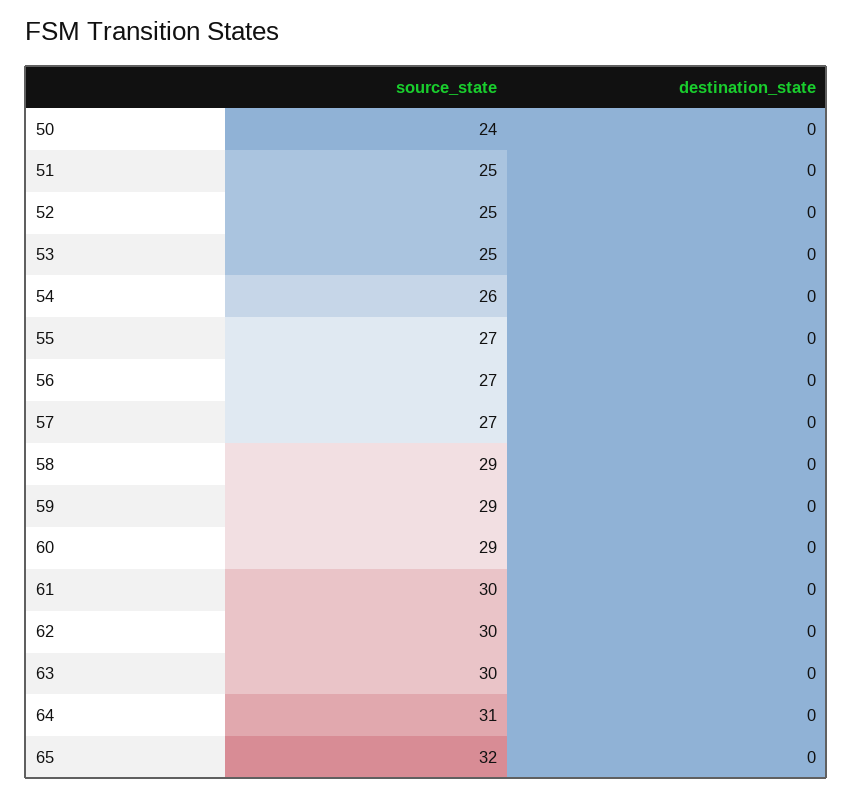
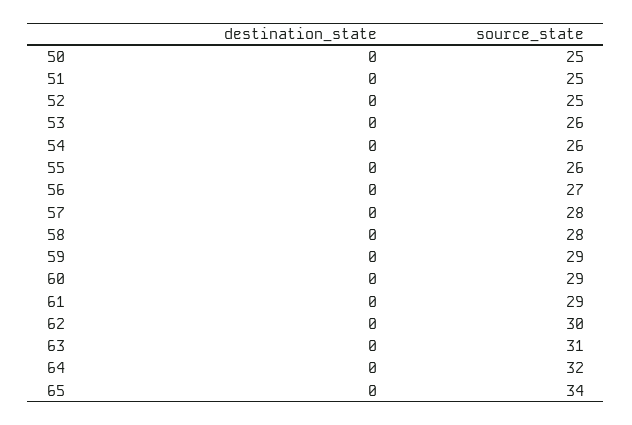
source_state, 50: 24 -> 25
source_state, 53: 25 -> 26
source_state, 55: 27 -> 26
source_state, 57: 27 -> 28
source_state, 58: 29 -> 28
source_state, 61: 30 -> 29
source_state, 63: 30 -> 31
source_state, 64: 31 -> 32
source_state, 65: 32 -> 34

